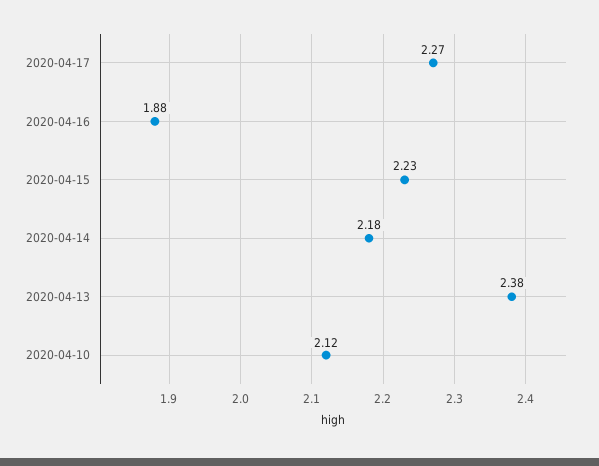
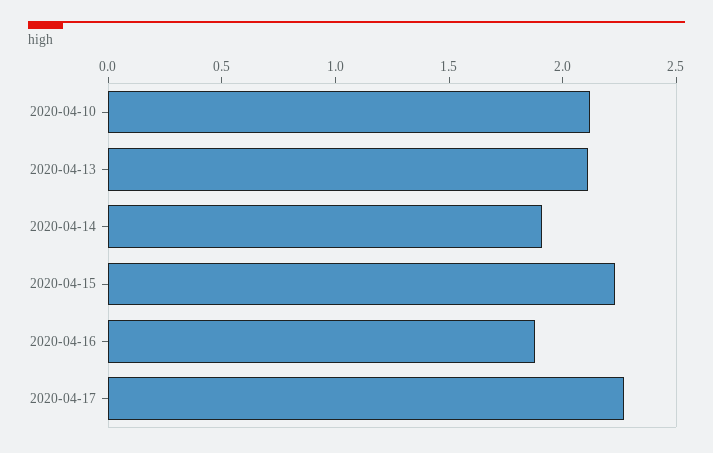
2020-04-14: 2.18 -> 1.9
2020-04-13: 2.38 -> 2.1

